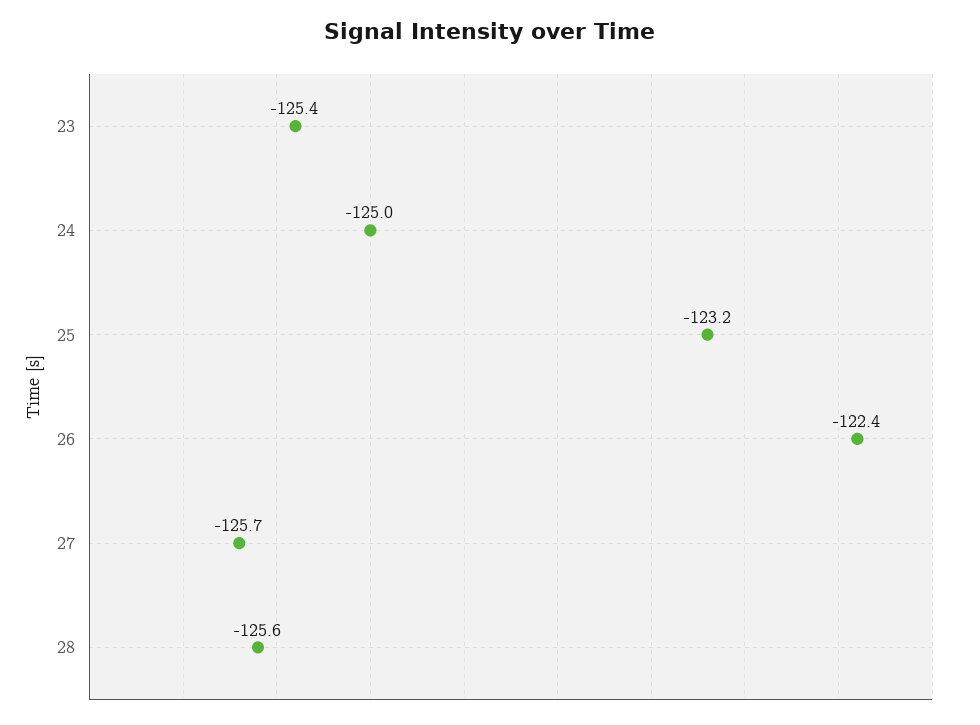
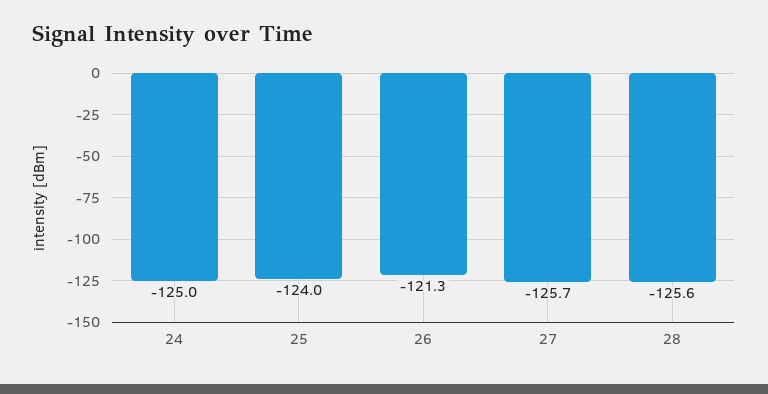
23: -125.4 -> none
25: -123.2 -> -124
26: -122.4 -> -121.3

